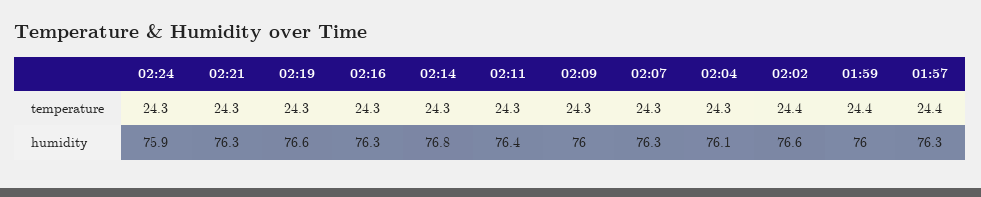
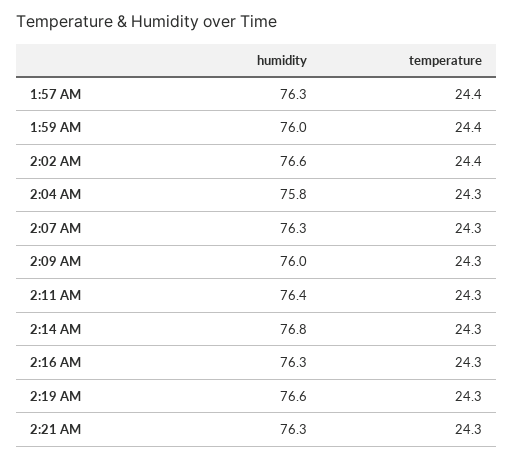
02:24, temperature: 24.3 -> none
02:24, humidity: 75.9 -> none
02:04, humidity: 76.1 -> 75.8

